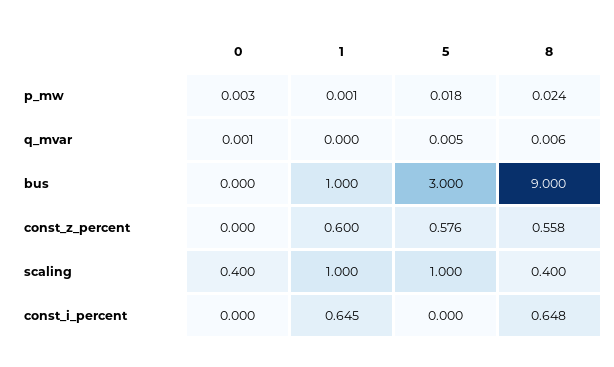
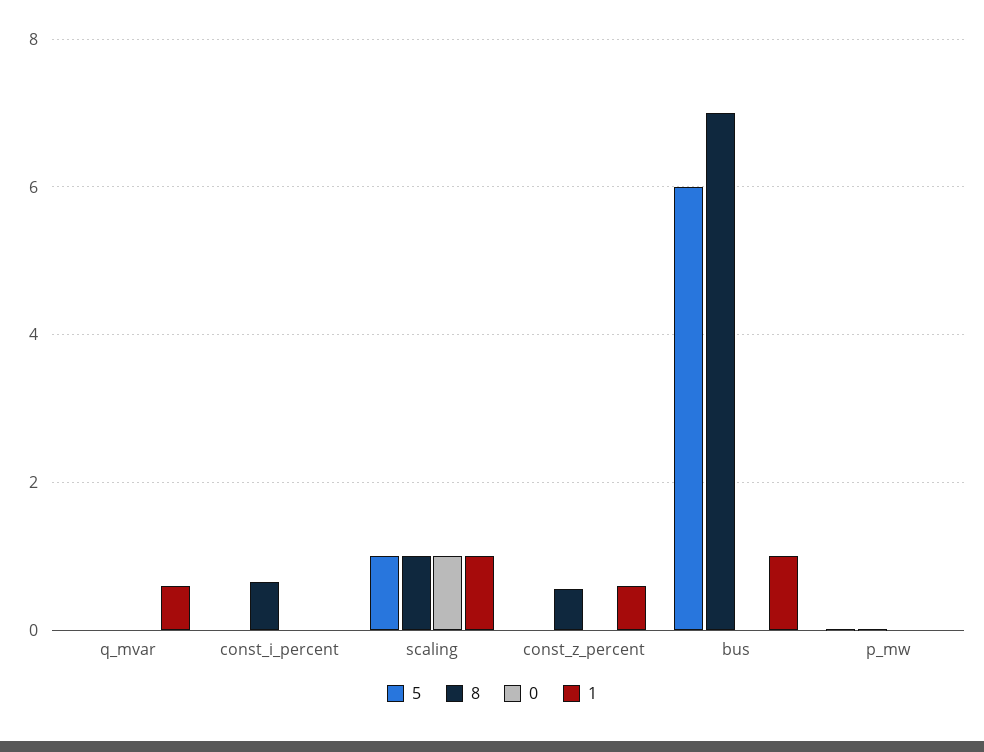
1, q_mvar: 0 -> 0.6
5, bus: 3 -> 6
8, bus: 9 -> 7
5, const_z_percent: 0.576 -> 0
0, scaling: 0.4 -> 1
8, scaling: 0.4 -> 1
1, const_i_percent: 0.645 -> 0

